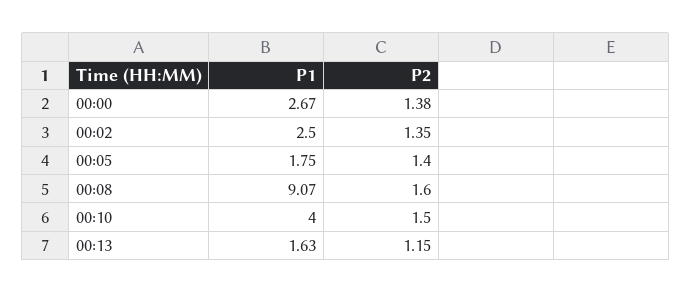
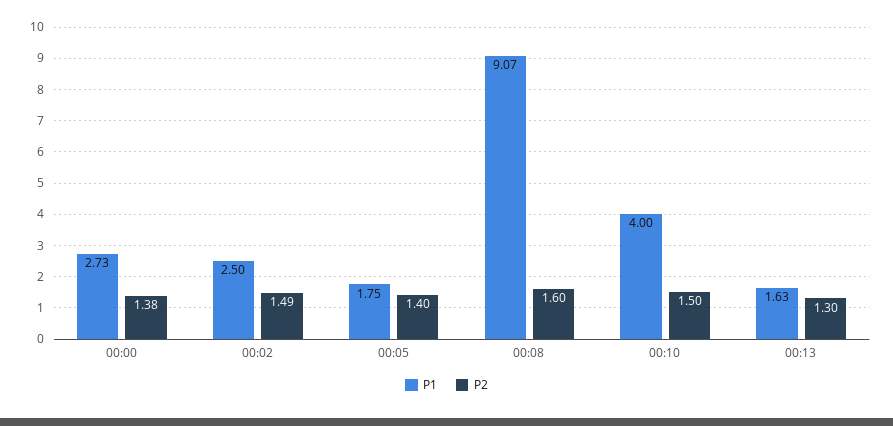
P1, 00:00: 2.67 -> 2.73
P2, 00:02: 1.35 -> 1.49
P2, 00:13: 1.15 -> 1.3

